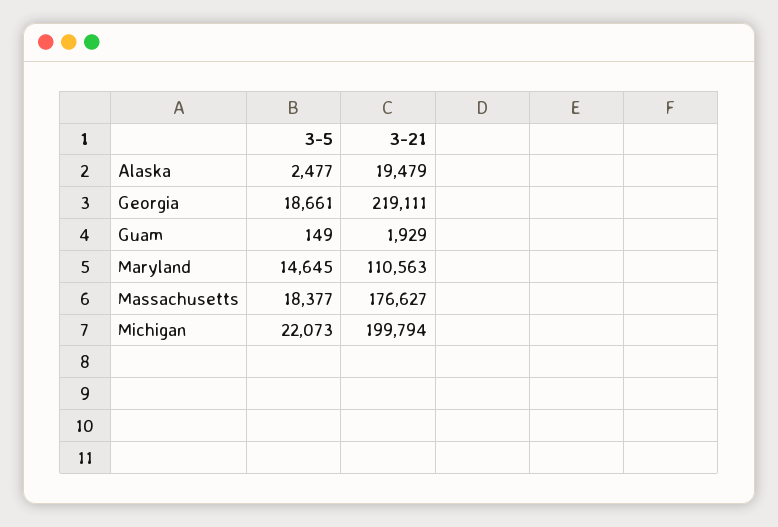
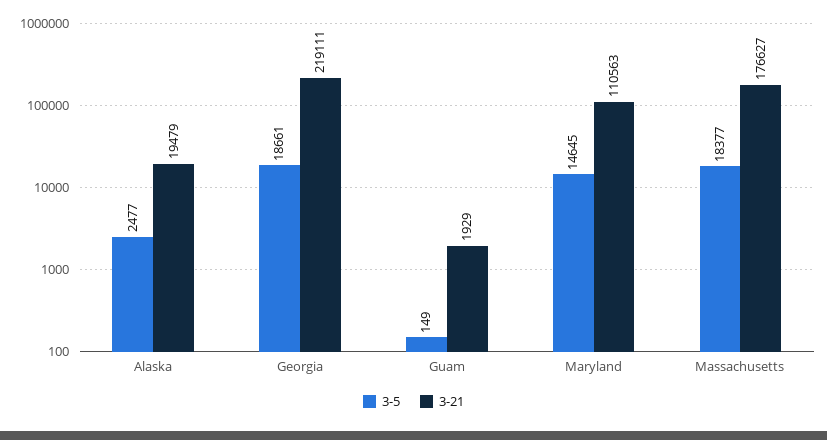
3-5, Michigan: 22073 -> none
3-21, Michigan: 199794 -> none

